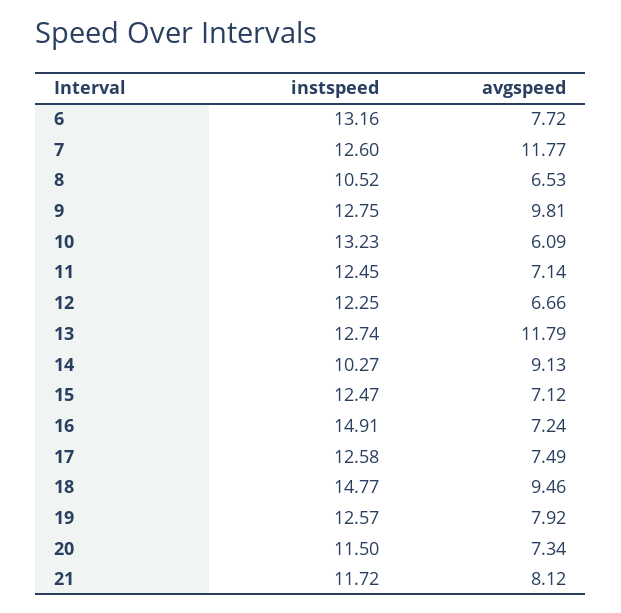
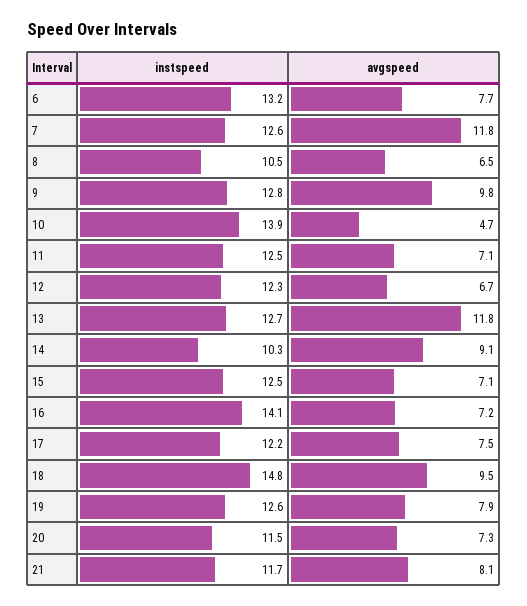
instspeed, 10: 13.23 -> 13.9
avgspeed, 10: 6.09 -> 4.7
instspeed, 16: 14.91 -> 14.1
instspeed, 17: 12.58 -> 12.2

